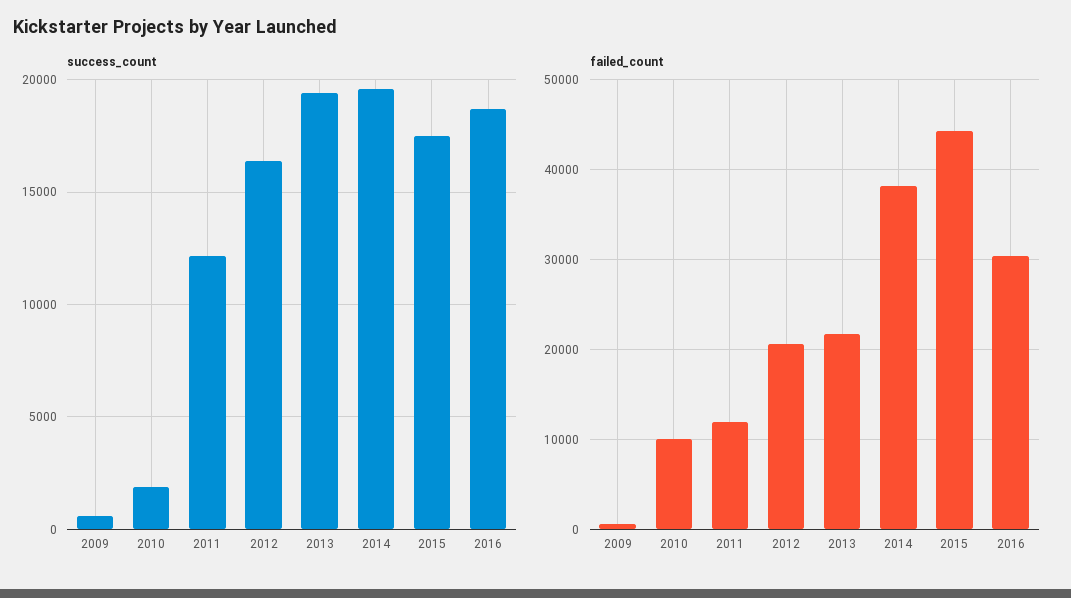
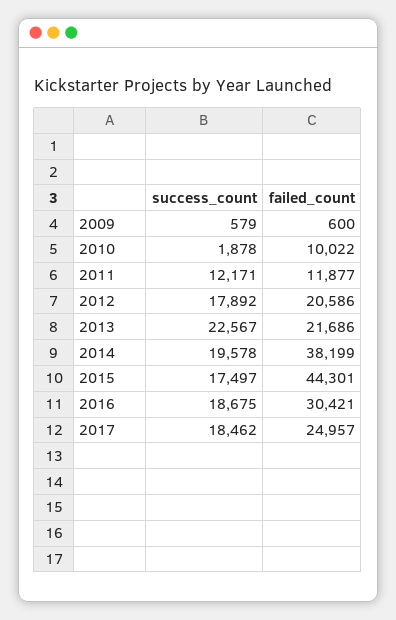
success_count, 2012: 16500 -> 17892
success_count, 2013: 19500 -> 22567
success_count, 2017: none -> 18462
failed_count, 2017: none -> 24957

